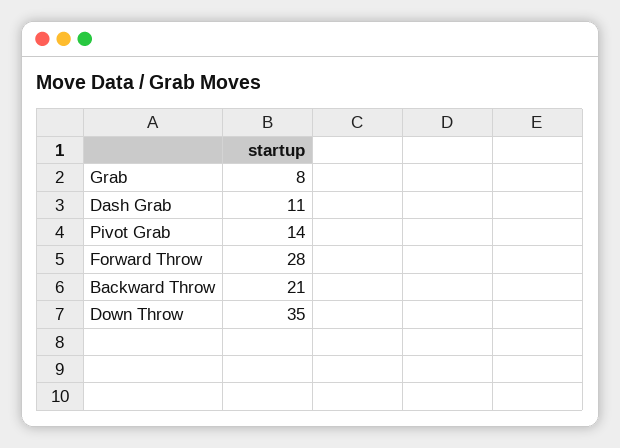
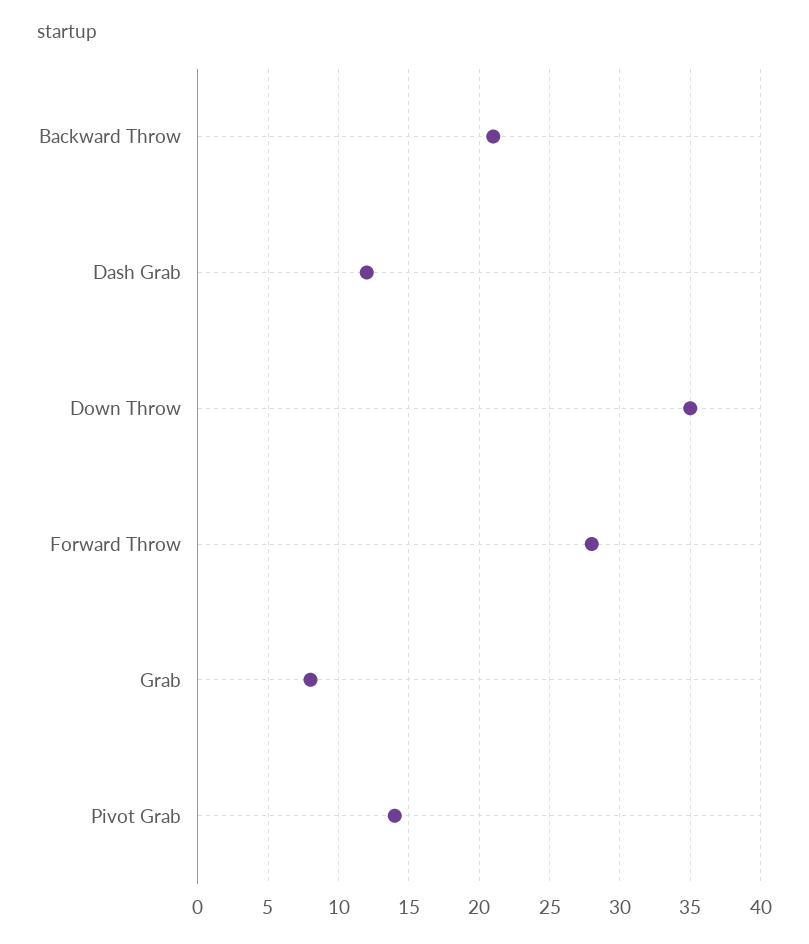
Dash Grab: 11 -> 12

